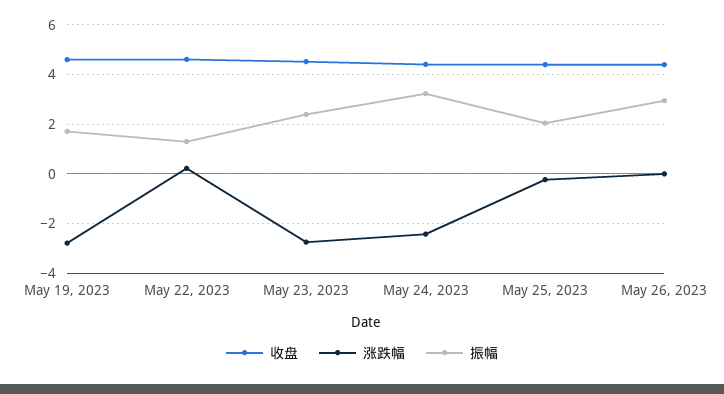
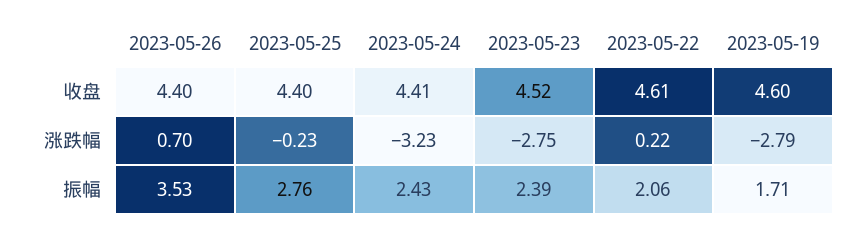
振幅, May 22, 2023: 1.25 -> 2.06
涨跌幅, May 24, 2023: -2.5 -> -3.23
振幅, May 24, 2023: 3.25 -> 2.43
振幅, May 25, 2023: 2 -> 2.76
涨跌幅, May 26, 2023: 0 -> 0.7
振幅, May 26, 2023: 3 -> 3.53

